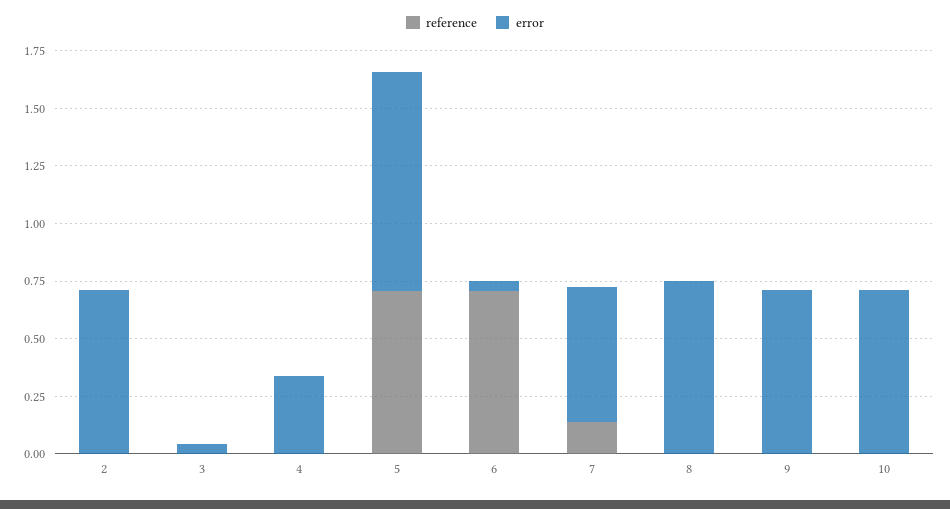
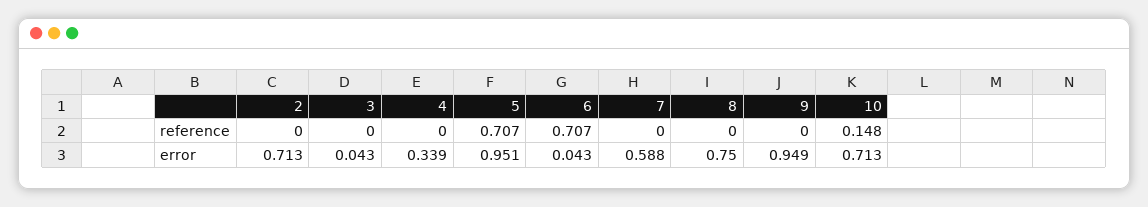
reference, 7: 0.15 -> 0
error, 9: 0.7 -> 0.949
reference, 10: 0 -> 0.148

